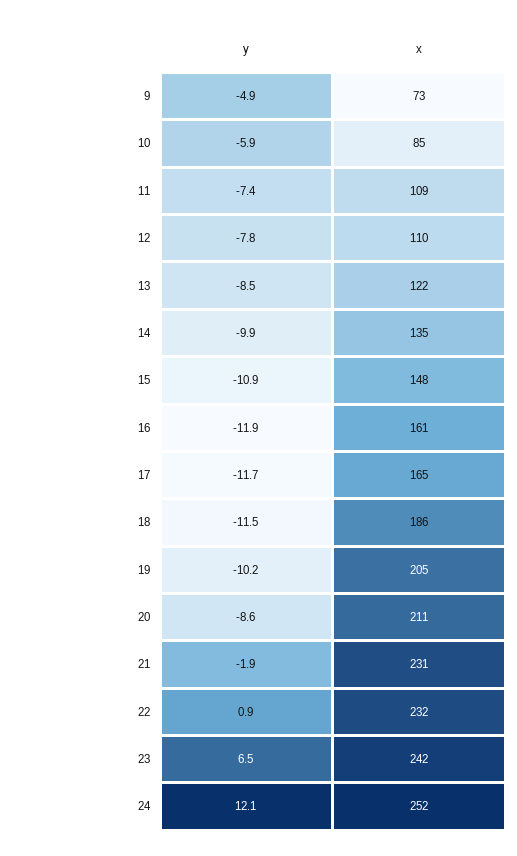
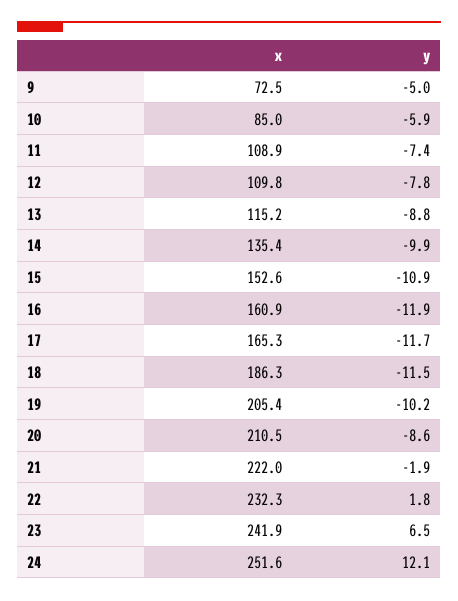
y, 9: -4.9 -> -5
y, 13: -8.5 -> -8.8
x, 13: 122 -> 115.2
x, 15: 148 -> 152.6
x, 21: 231 -> 222
y, 22: 0.9 -> 1.8

